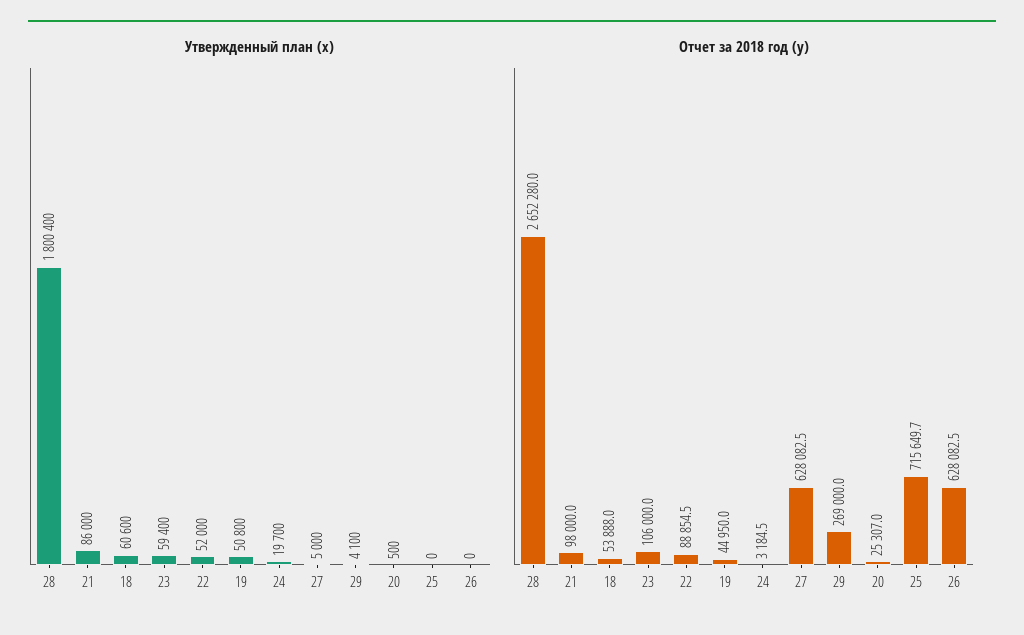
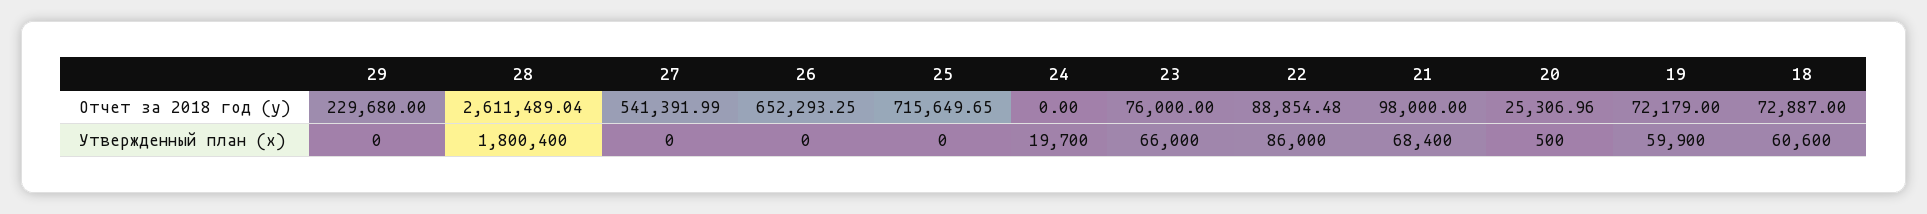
Утвержденный план (x), 21: 86000 -> 68400
Утвержденный план (x), 23: 59400 -> 66000
Утвержденный план (x), 22: 52000 -> 86000
Утвержденный план (x), 19: 50800 -> 59900
Утвержденный план (x), 27: 5000 -> 0
Утвержденный план (x), 29: 4100 -> 0
Отчет за 2018 год (y), 28: 2652280 -> 2611489.04
Отчет за 2018 год (y), 18: 53888 -> 72887
Отчет за 2018 год (y), 23: 106000 -> 76000
Отчет за 2018 год (y), 19: 44950 -> 72179
Отчет за 2018 год (y), 24: 3184.5 -> 0
Отчет за 2018 год (y), 27: 628082.5 -> 541391.99
Отчет за 2018 год (y), 29: 269000 -> 229680
Отчет за 2018 год (y), 26: 628082.5 -> 652293.25

